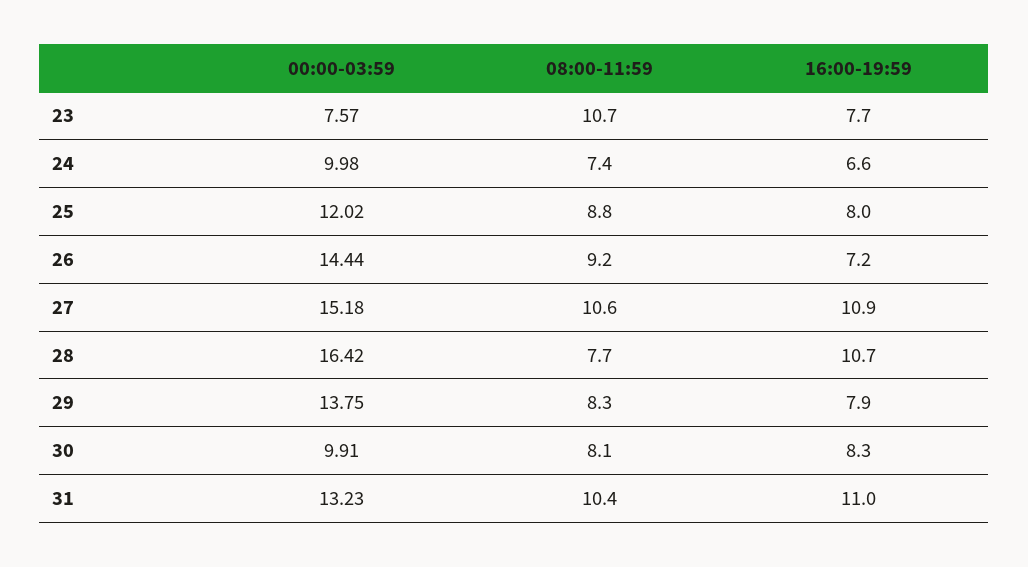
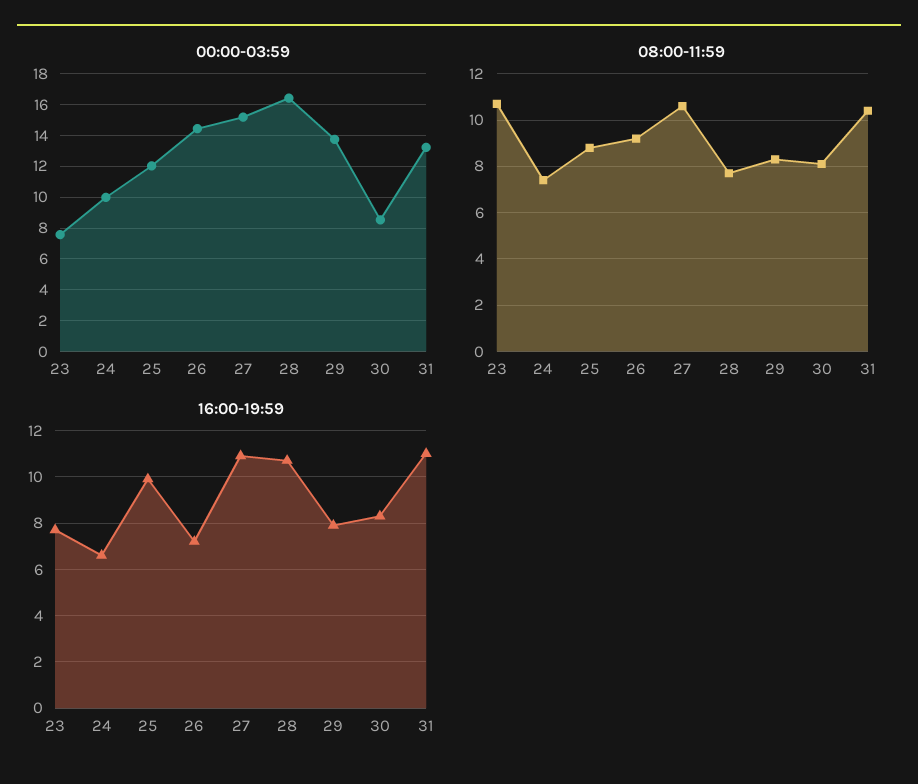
16:00-19:59, 25: 8 -> 10
00:00-03:59, 30: 9.91 -> 8.5

